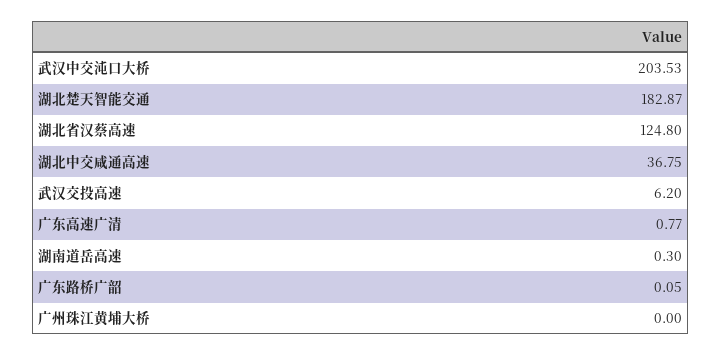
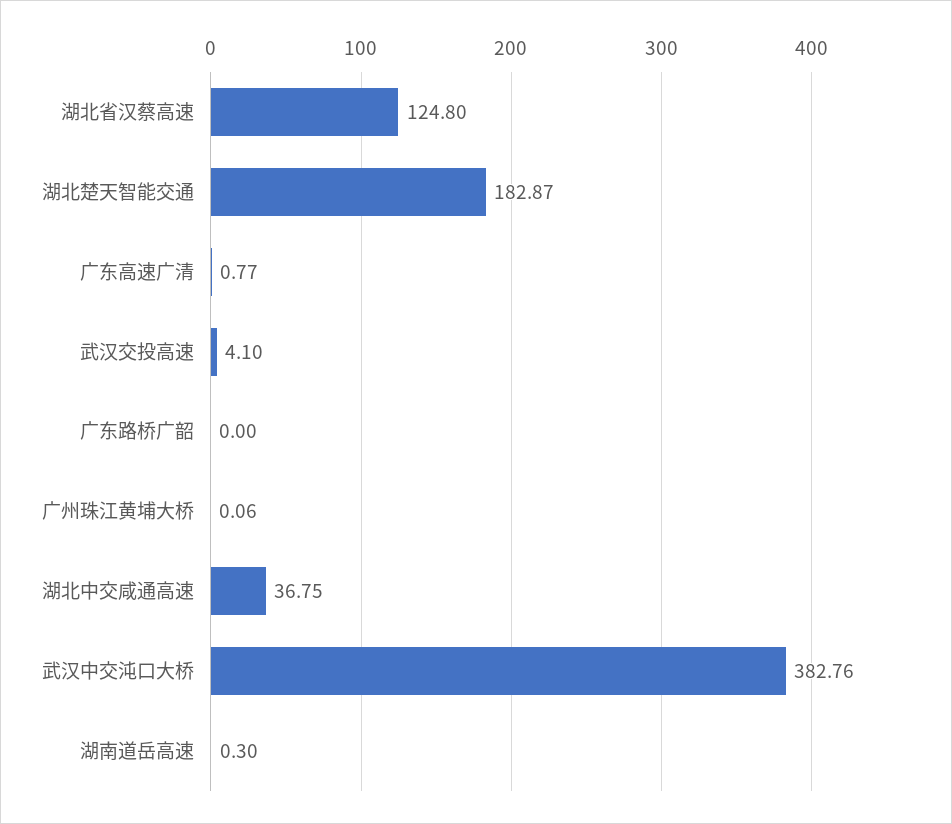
武汉中交沌口大桥: 203.53 -> 382.76
武汉交投高速: 6.2 -> 4.1
广东路桥广韶: 0.05 -> 0
广州珠江黄埔大桥: 0 -> 0.06

